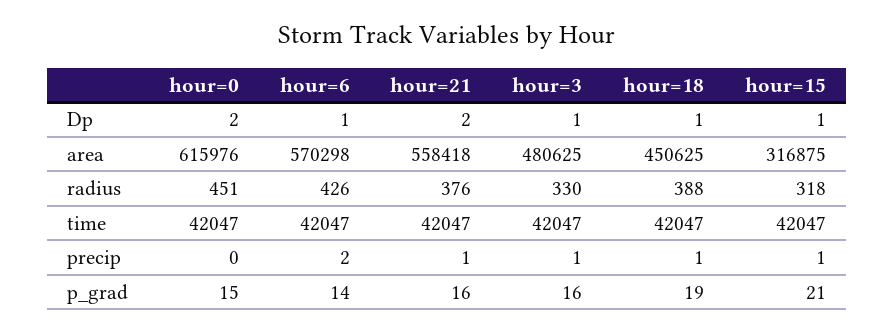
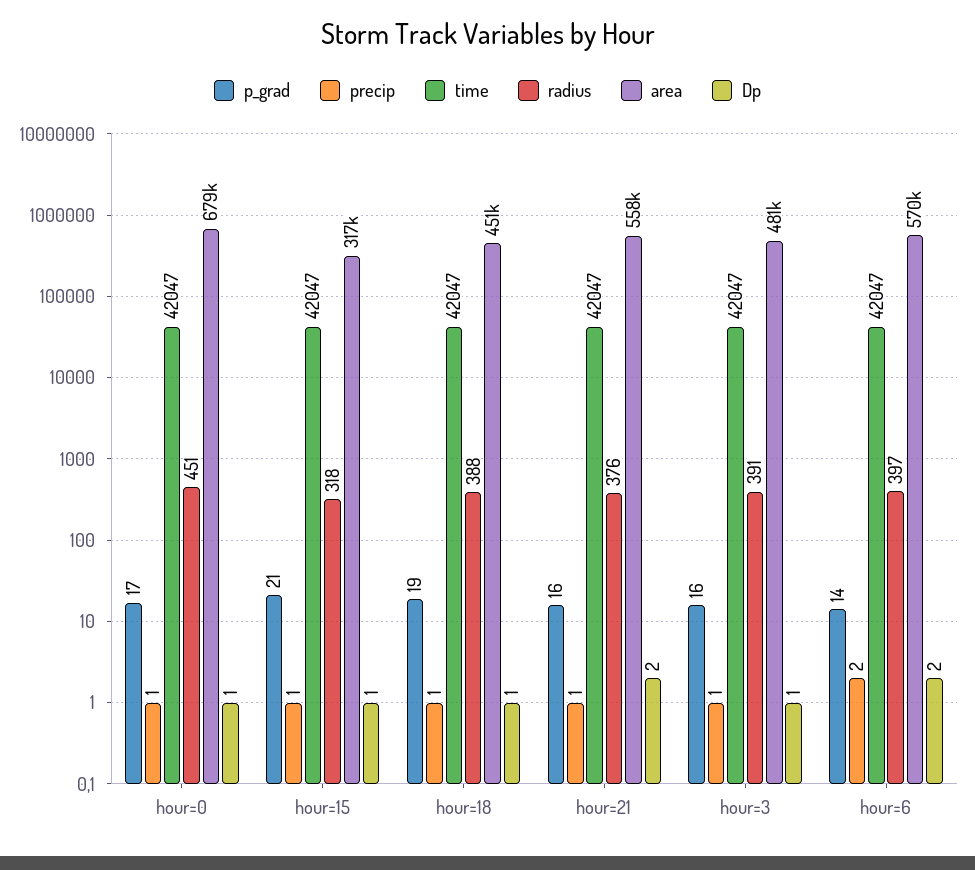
Dp, hour=0: 2 -> 1
Dp, hour=6: 1 -> 2
area, hour=0: 615976 -> 679000
radius, hour=6: 426 -> 397
radius, hour=3: 330 -> 391
precip, hour=0: 0 -> 1
p_grad, hour=0: 15 -> 17

